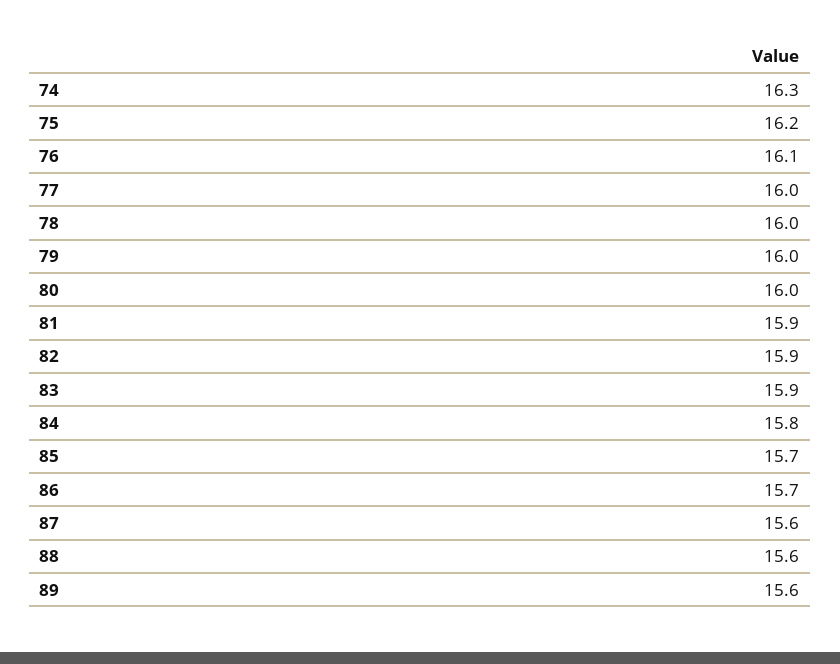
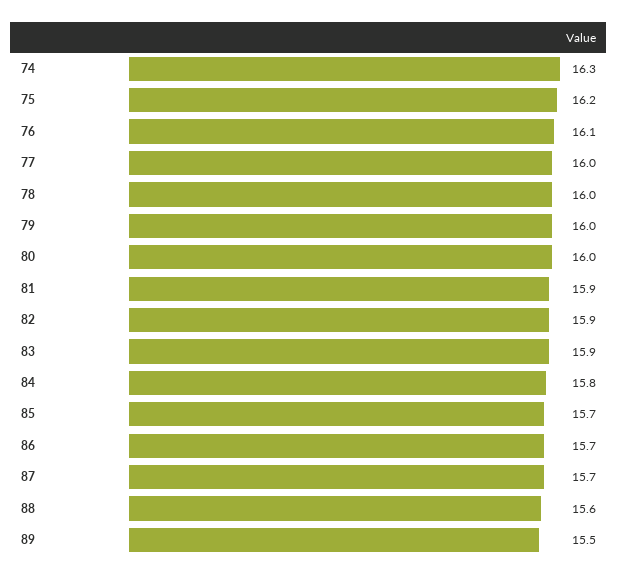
87: 15.6 -> 15.7
89: 15.6 -> 15.5

